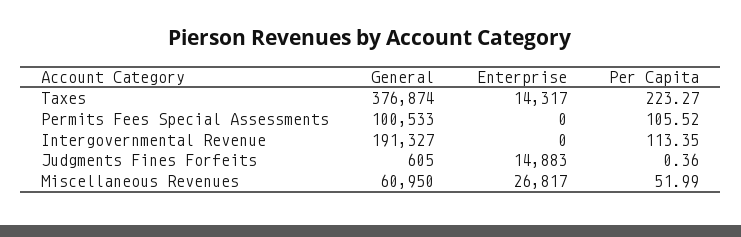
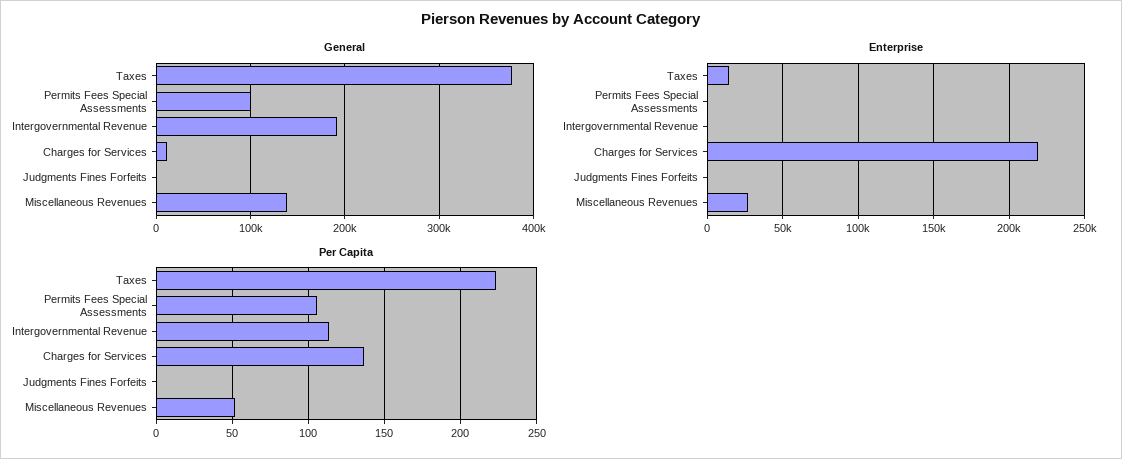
Enterprise, Judgments Fines Forfeits: 14883 -> 0
General, Miscellaneous Revenues: 60950 -> 140000
General, Charges for Services: none -> 10000
Enterprise, Charges for Services: none -> 220000
Per Capita, Charges for Services: none -> 135

